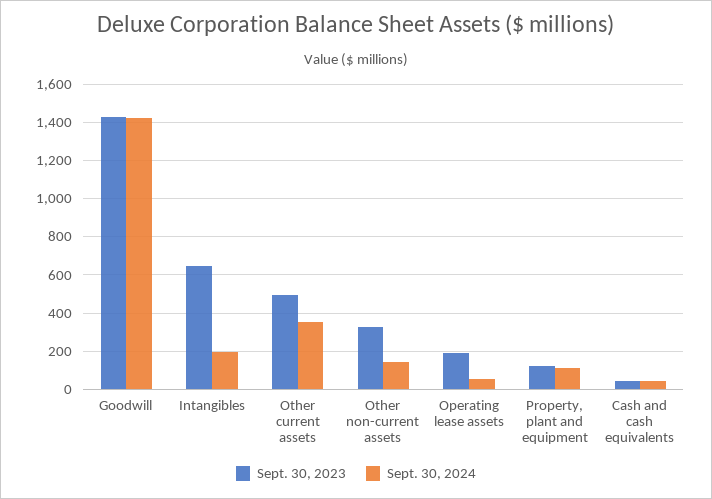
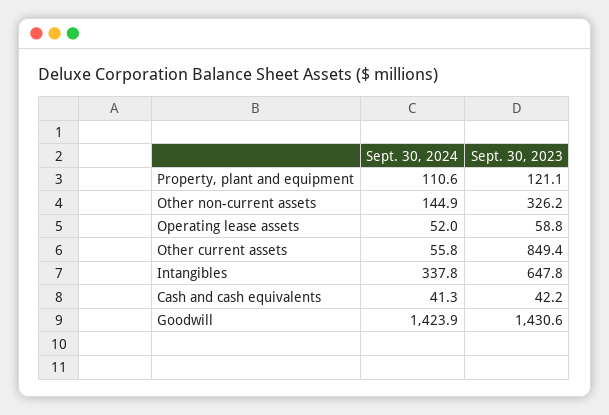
Sept. 30, 2024, Intangibles: 200 -> 337.8
Sept. 30, 2023, Other current assets: 500 -> 849.4
Sept. 30, 2024, Other current assets: 350 -> 55.8
Sept. 30, 2023, Operating lease assets: 200 -> 58.8

